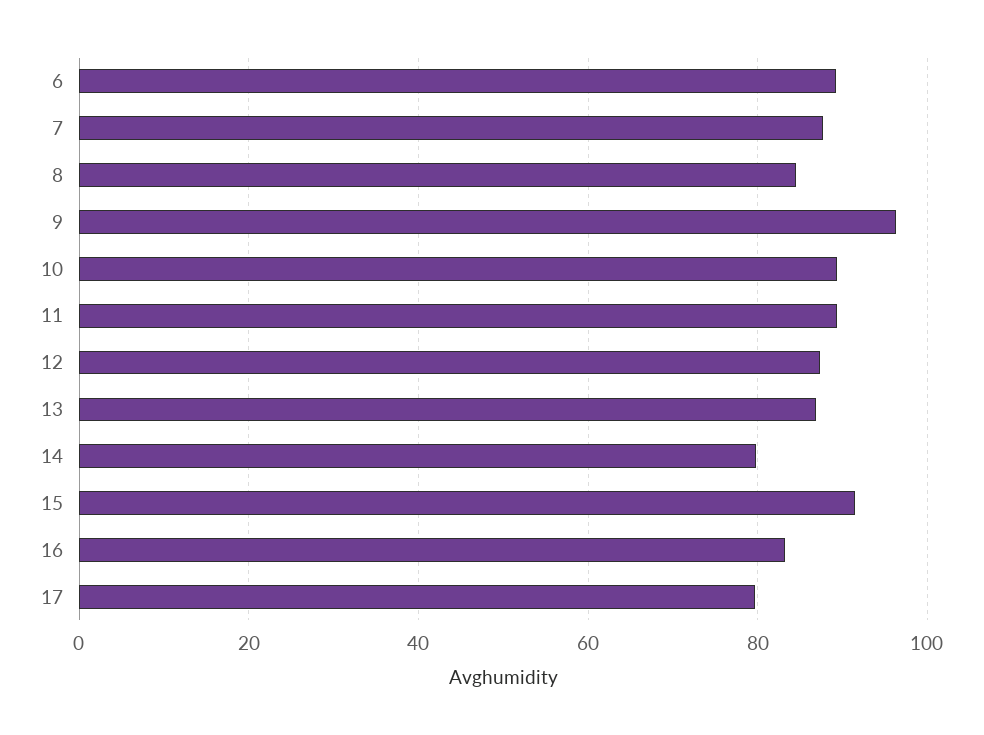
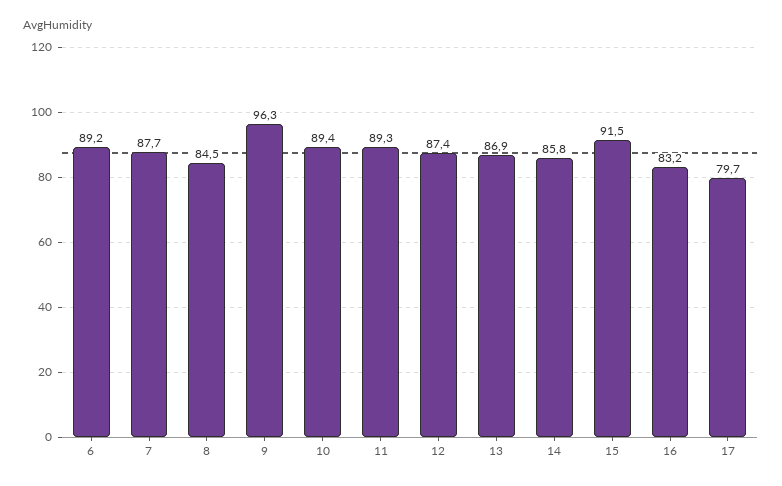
14: 80 -> 85.8

